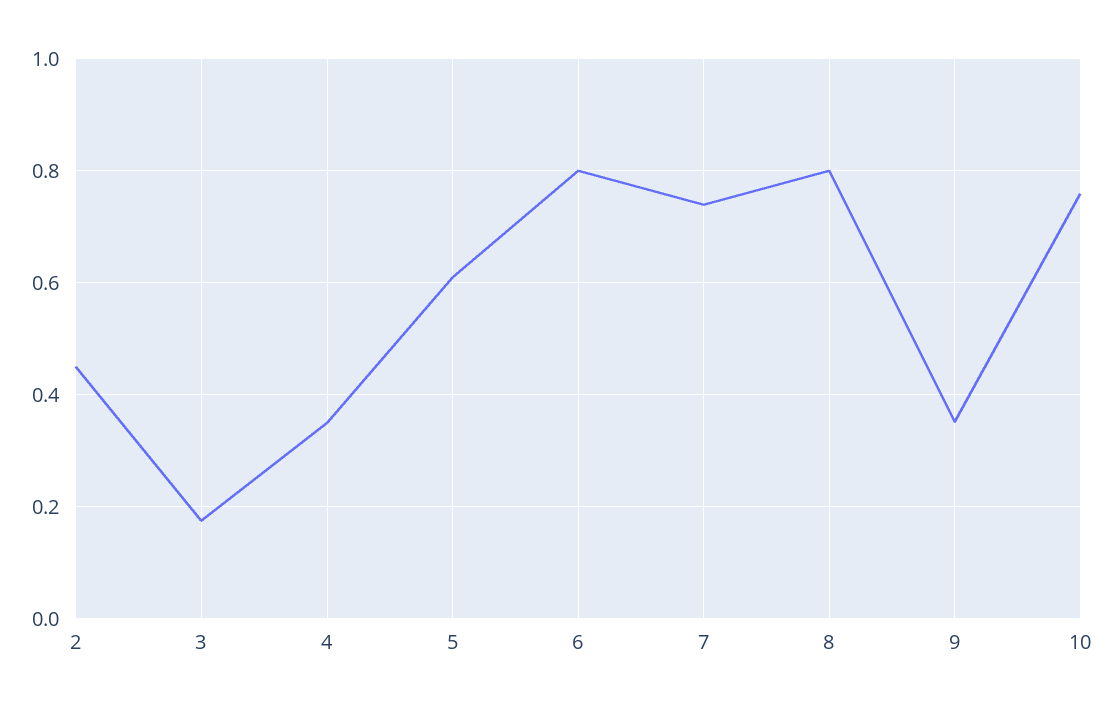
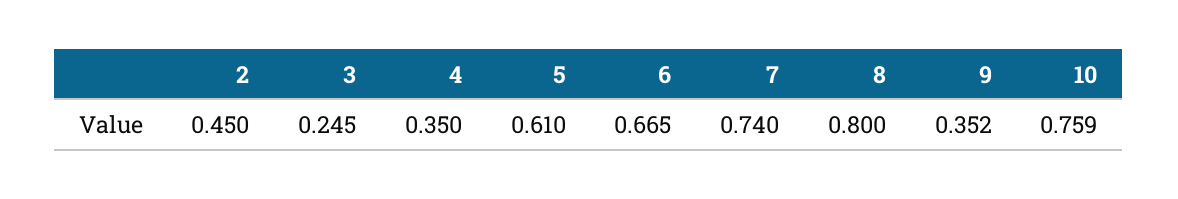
3: 0.18 -> 0.245
6: 0.8 -> 0.665

